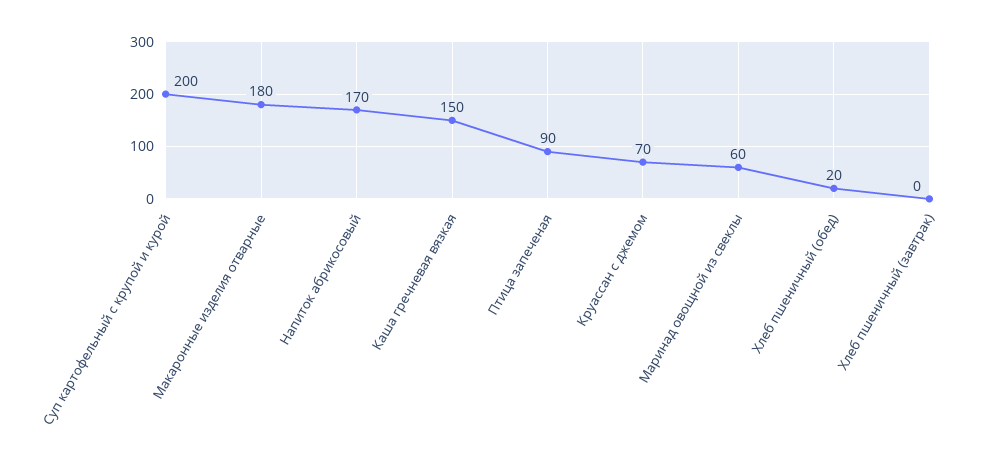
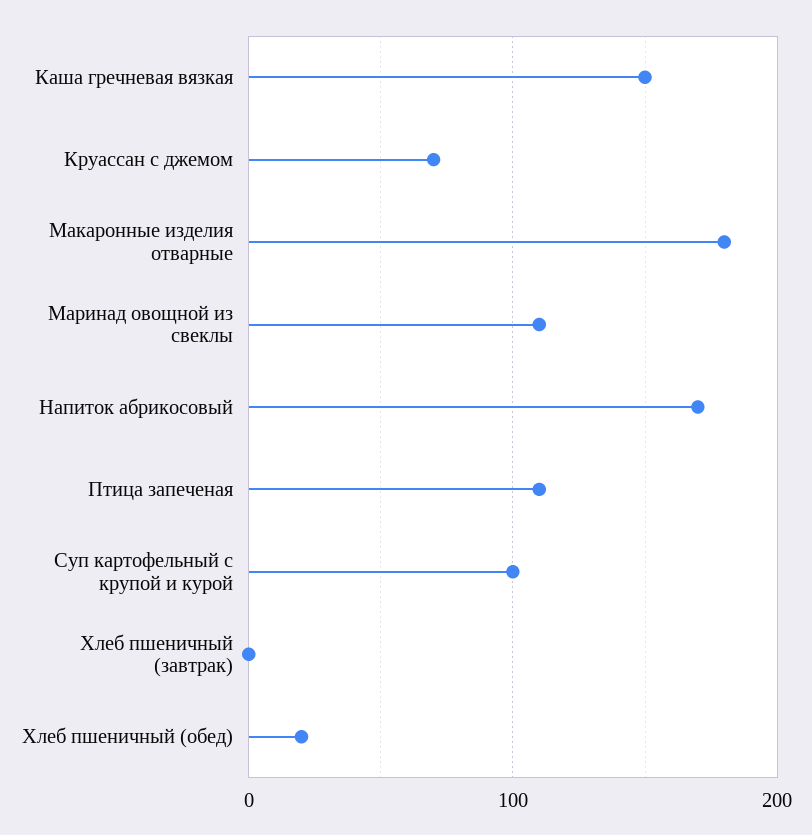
Суп картофельный с крупой и курой: 200 -> 100
Птица запеченая: 90 -> 110
Маринад овощной из свеклы: 60 -> 110

